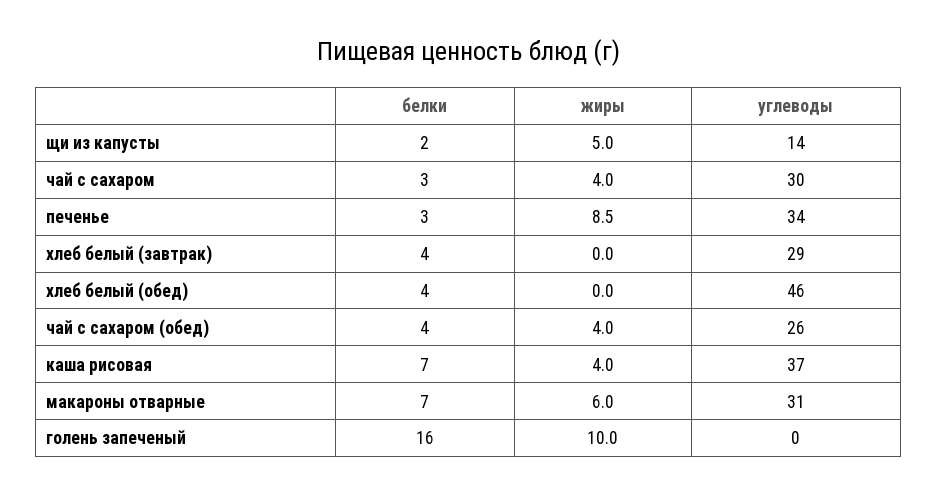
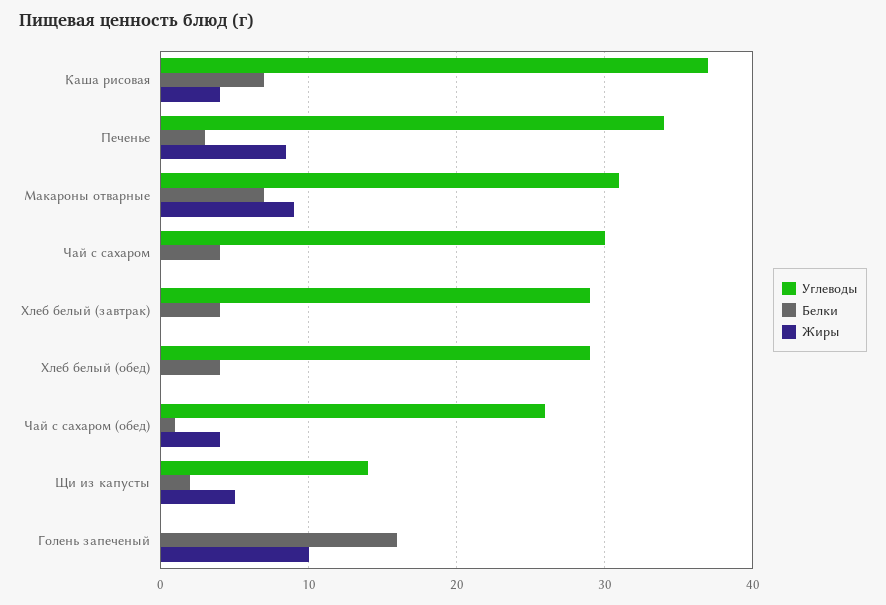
белки, чай с сахаром: 3 -> 4
жиры, чай с сахаром: 4 -> 0
углеводы, хлеб белый (обед): 46 -> 29
белки, чай с сахаром (обед): 4 -> 1
жиры, макароны отварные: 6 -> 9

